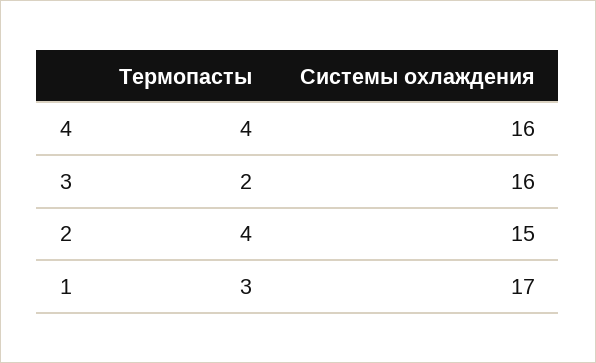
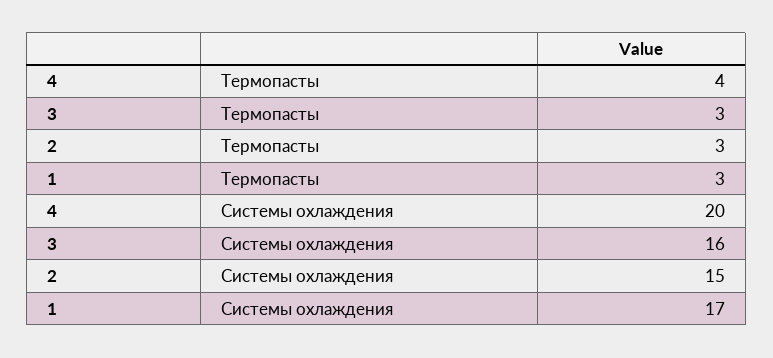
Системы охлаждения, 4: 16 -> 20
Термопасты, 3: 2 -> 3
Термопасты, 2: 4 -> 3

